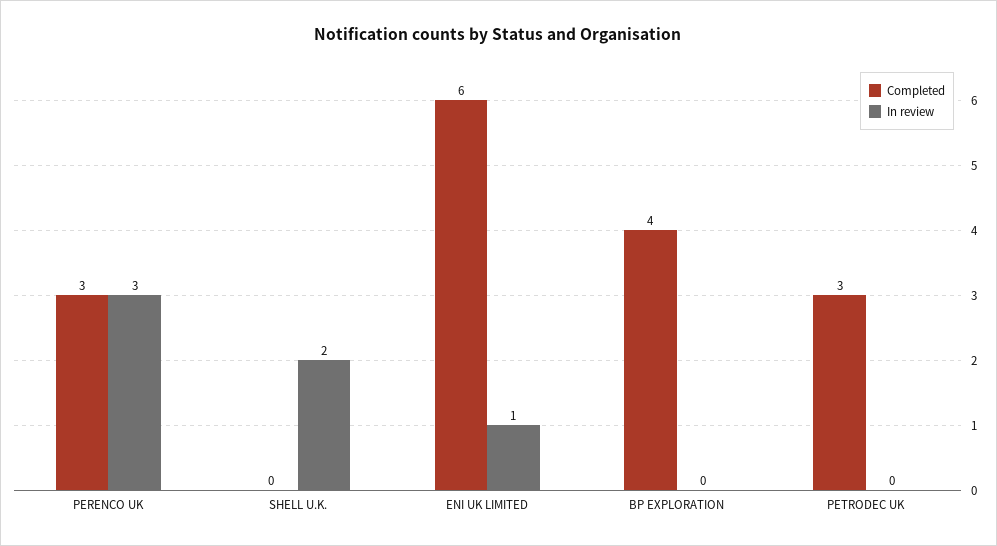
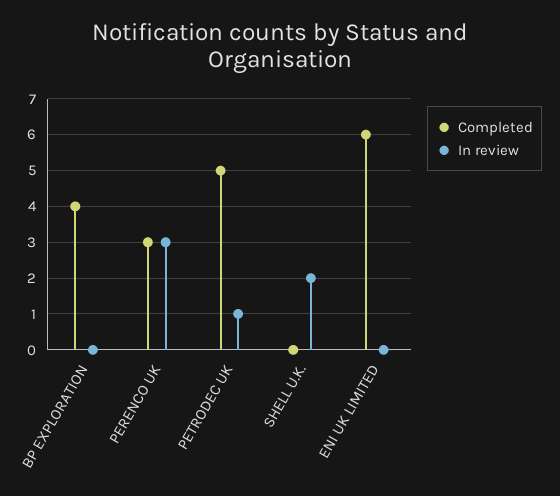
In review, ENI UK LIMITED: 1 -> 0
Completed, PETRODEC UK: 3 -> 5
In review, PETRODEC UK: 0 -> 1

